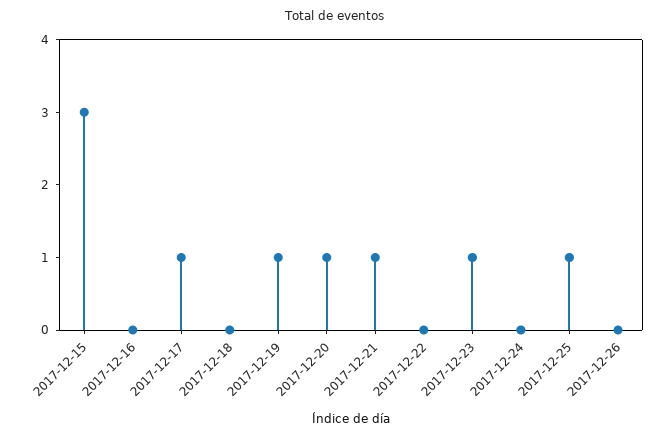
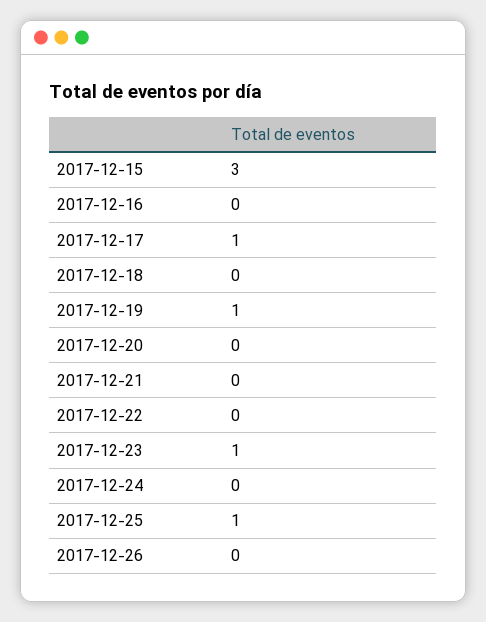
2017-12-20: 1 -> 0
2017-12-21: 1 -> 0

